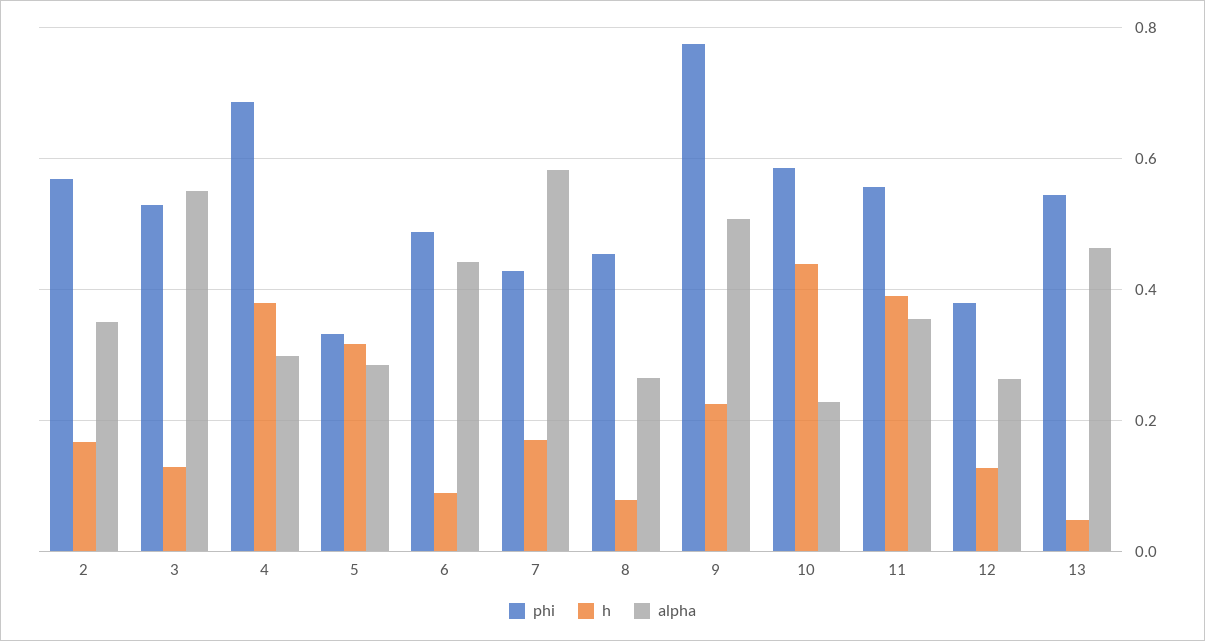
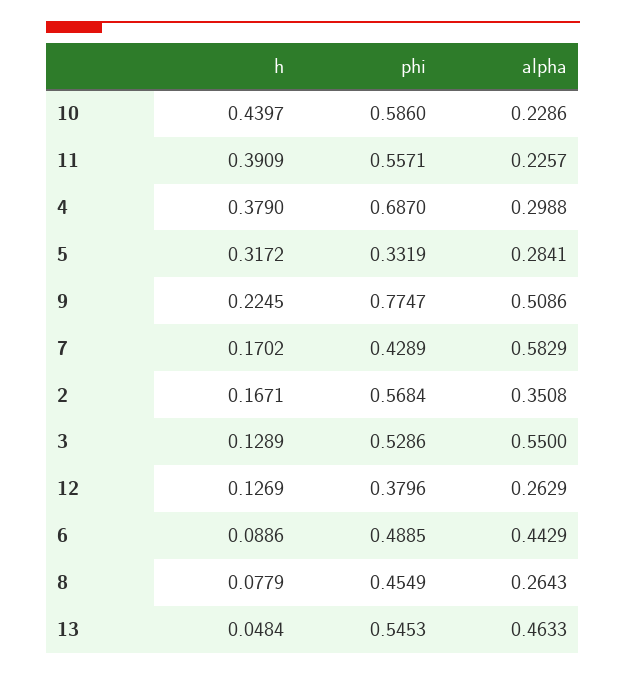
alpha, 11: 0.36 -> 0.2257

